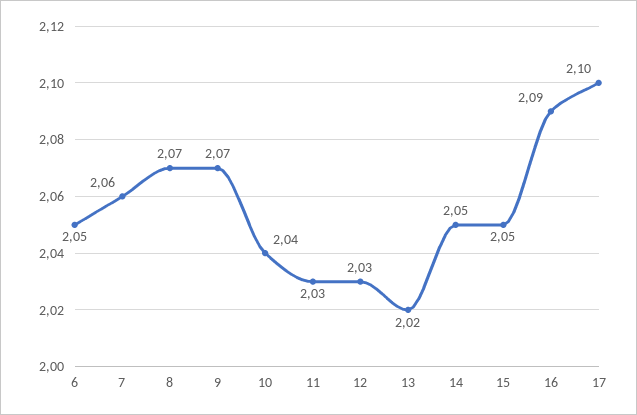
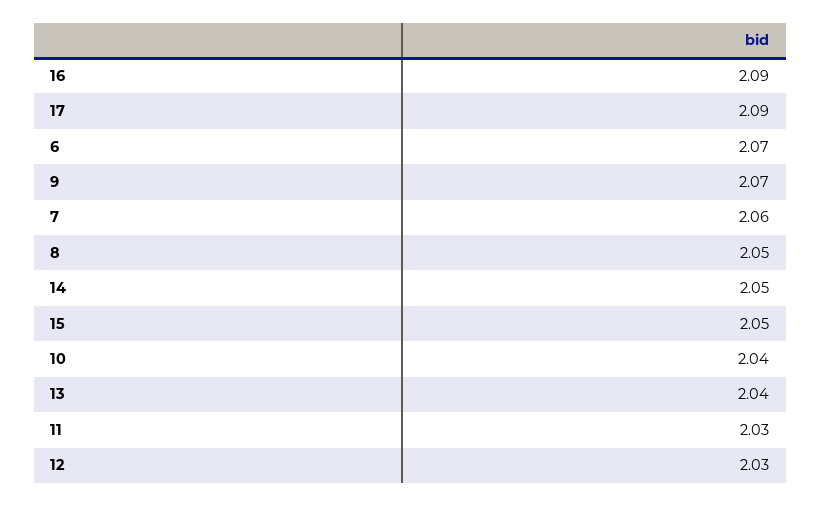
6: 2.05 -> 2.07
8: 2.07 -> 2.05
13: 2.02 -> 2.04
17: 2.1 -> 2.09

